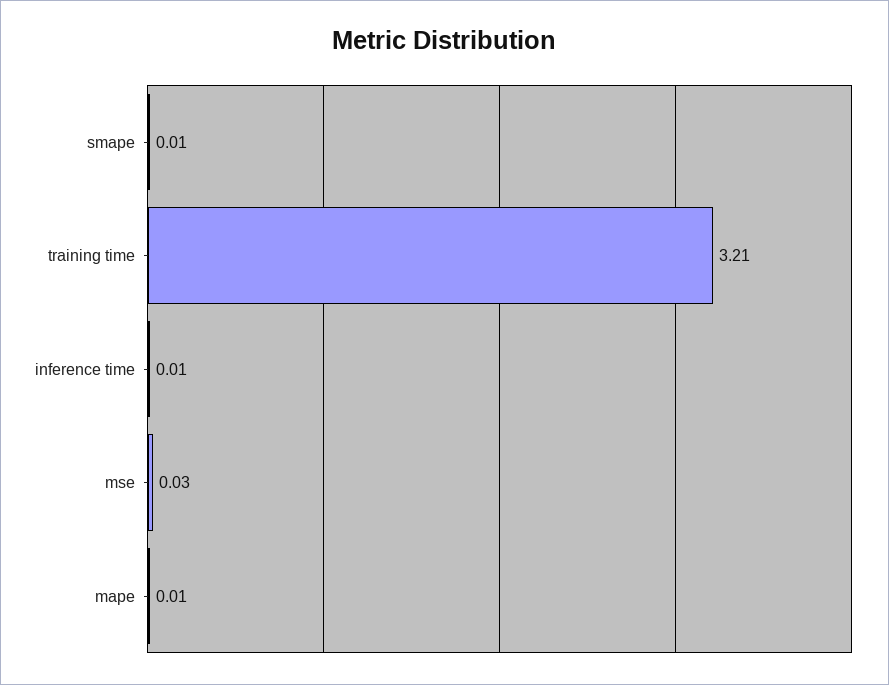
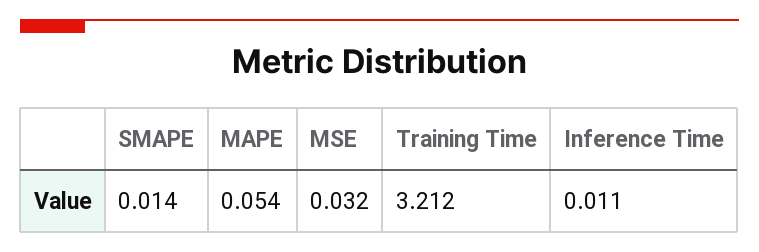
mape: 0.01 -> 0.054

